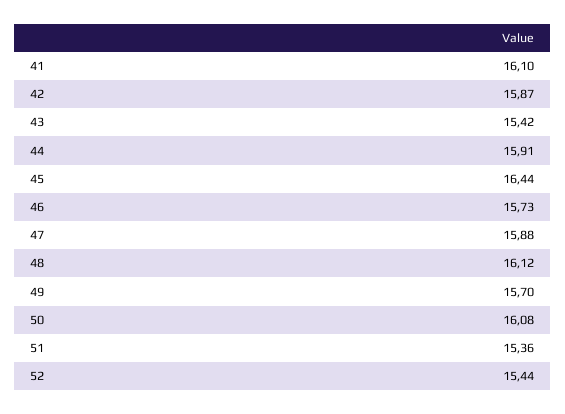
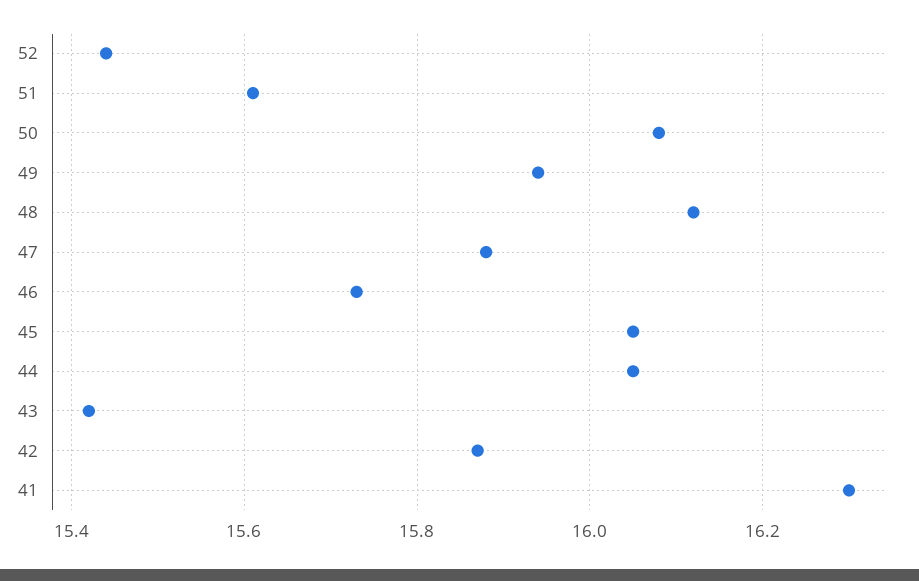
41: 16.1 -> 16.3
44: 15.91 -> 16.05
45: 16.44 -> 16.05
49: 15.7 -> 15.95
51: 15.36 -> 15.6

